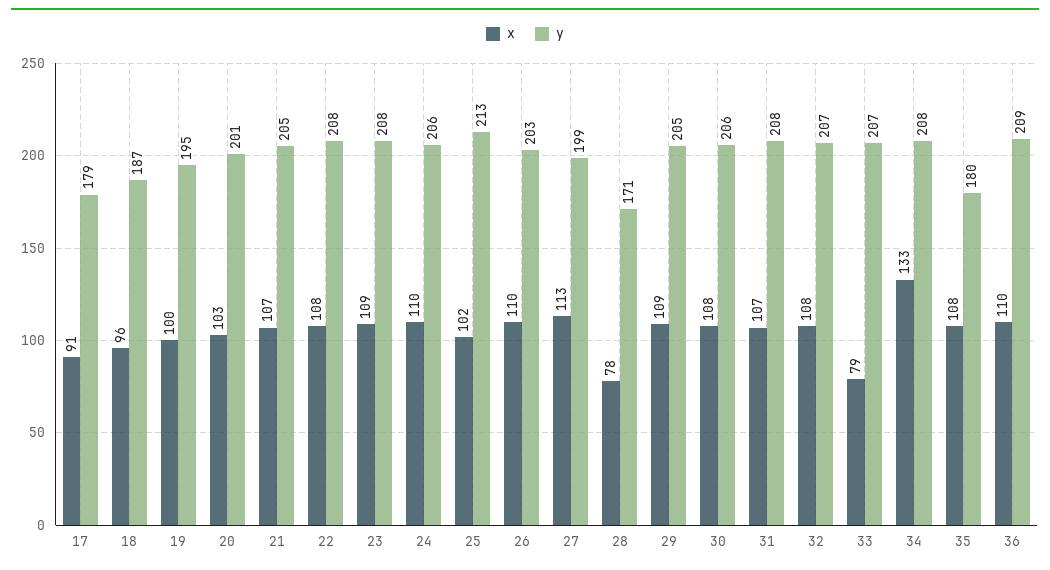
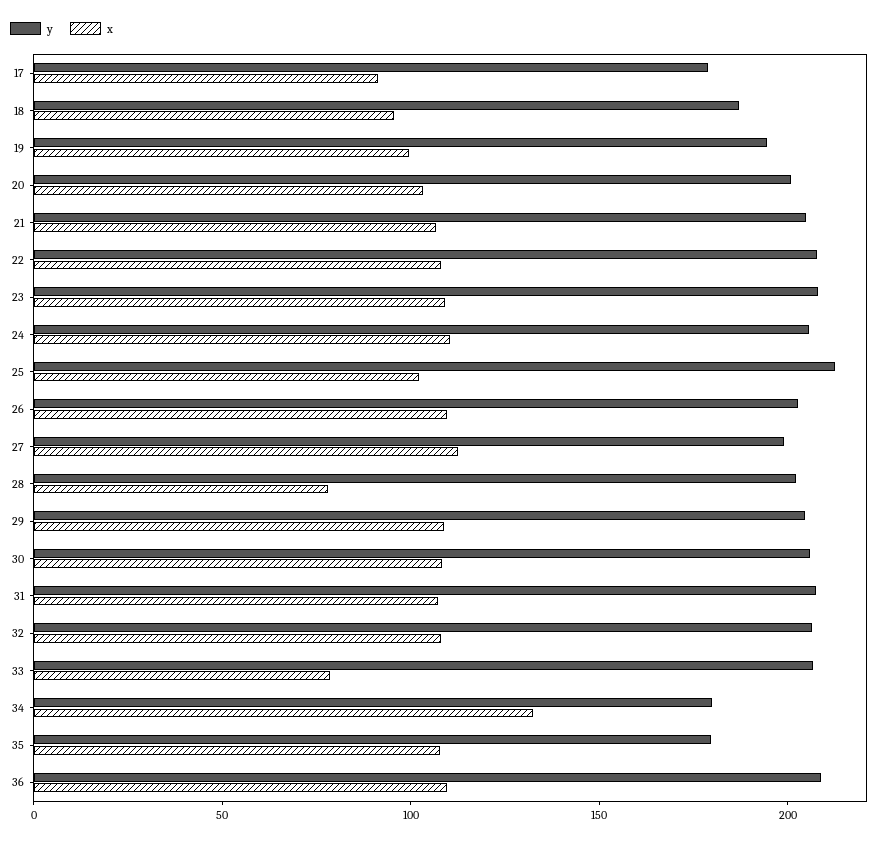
y, 28: 171 -> 200
y, 34: 208 -> 180

